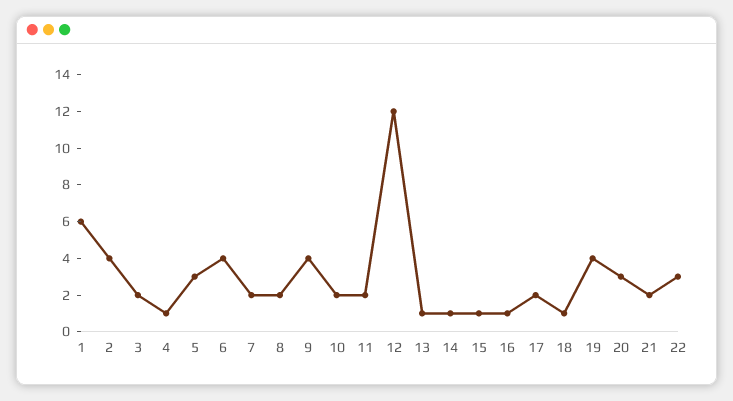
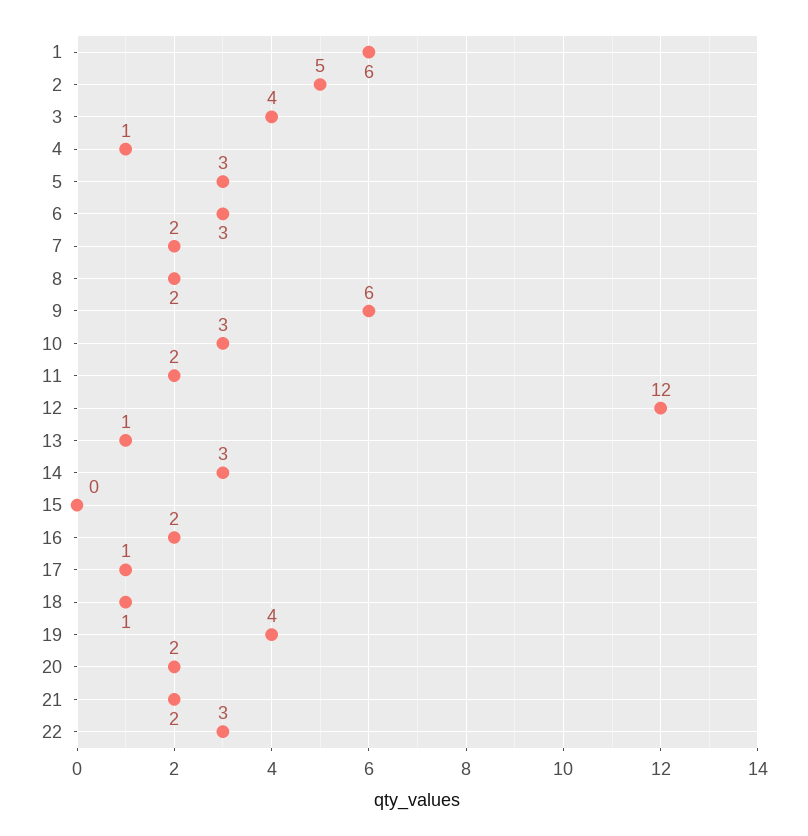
2: 4 -> 5
3: 2 -> 4
6: 4 -> 3
9: 4 -> 6
10: 2 -> 3
14: 1 -> 3
15: 1 -> 0
16: 1 -> 2
17: 2 -> 1
20: 3 -> 2

